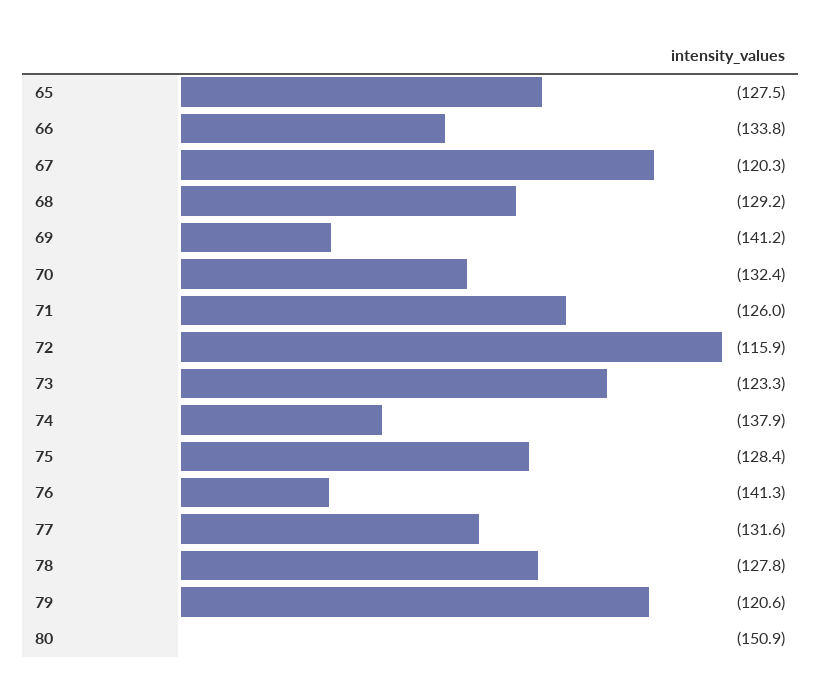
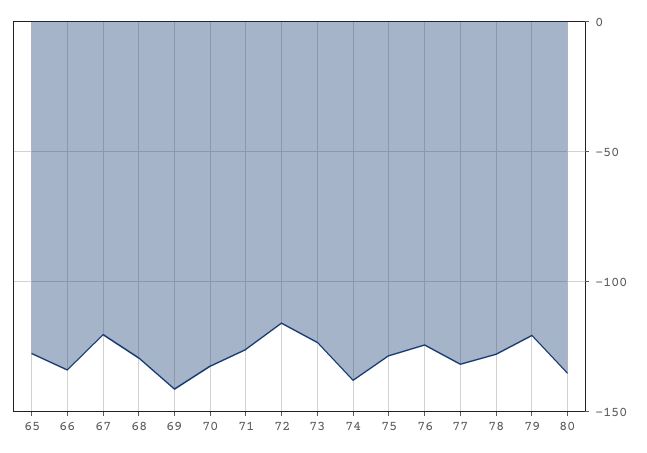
76: -141.3 -> -125
80: -150.9 -> -135

